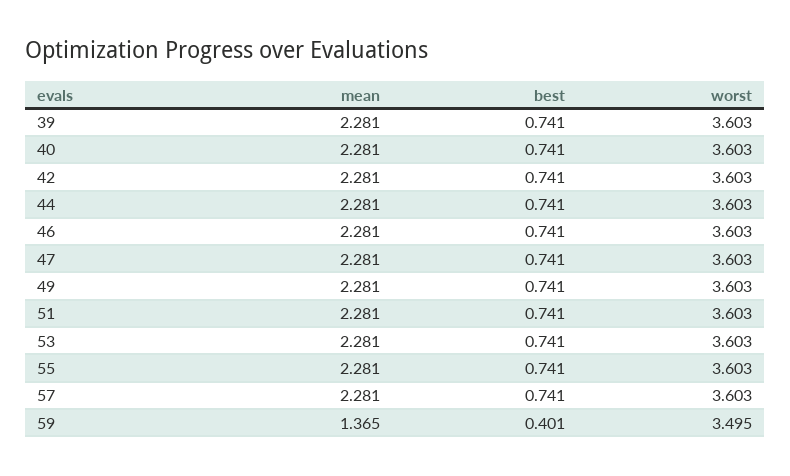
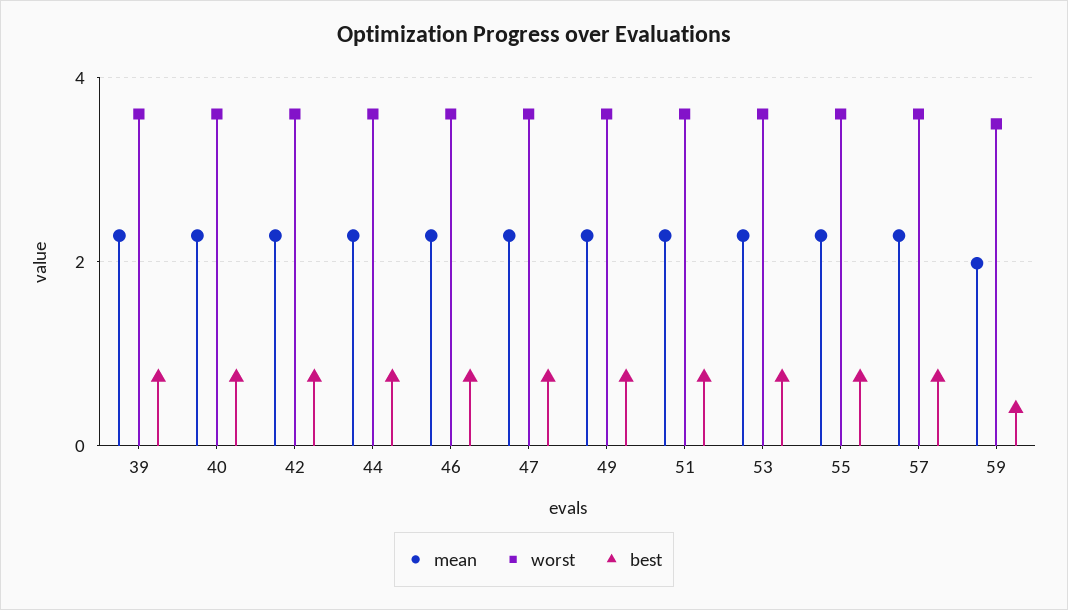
mean, 59: 1.365 -> 2

